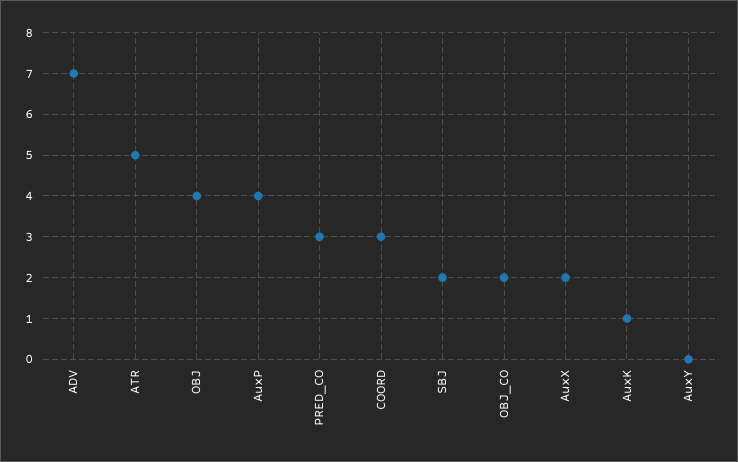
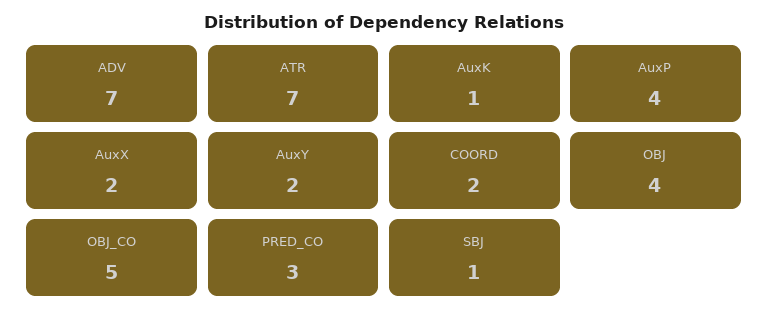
ATR: 5 -> 7
COORD: 3 -> 2
SBJ: 2 -> 1
OBJ_CO: 2 -> 5
AuxY: 0 -> 2

